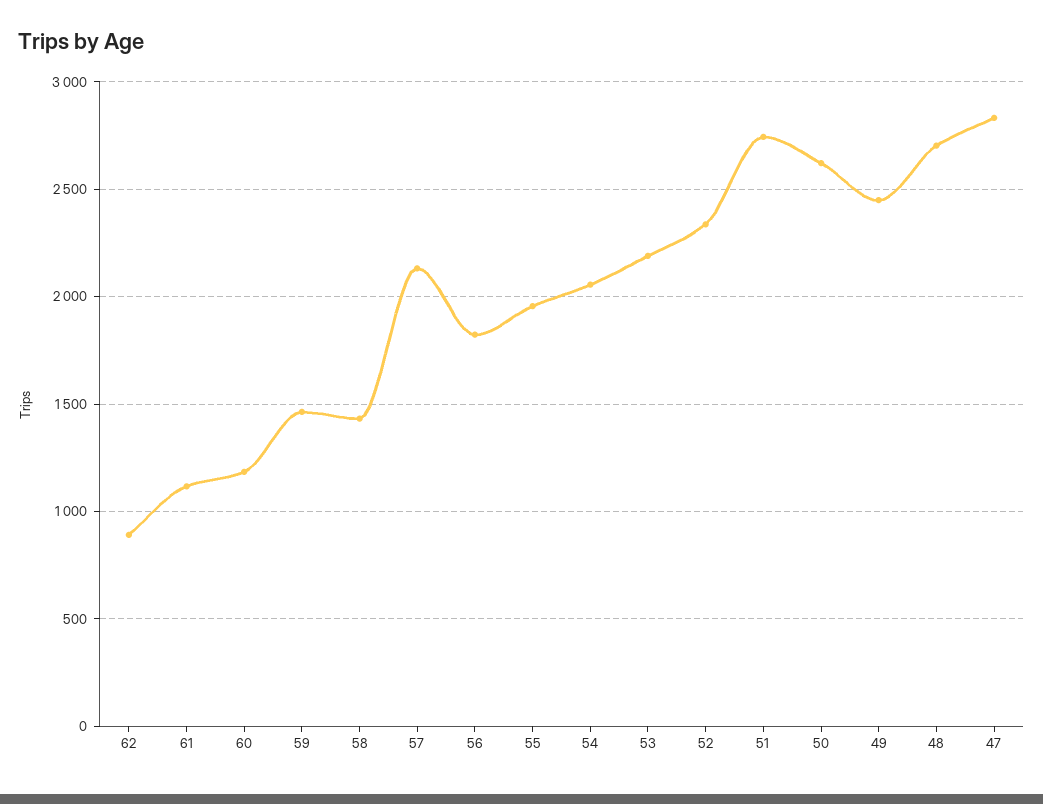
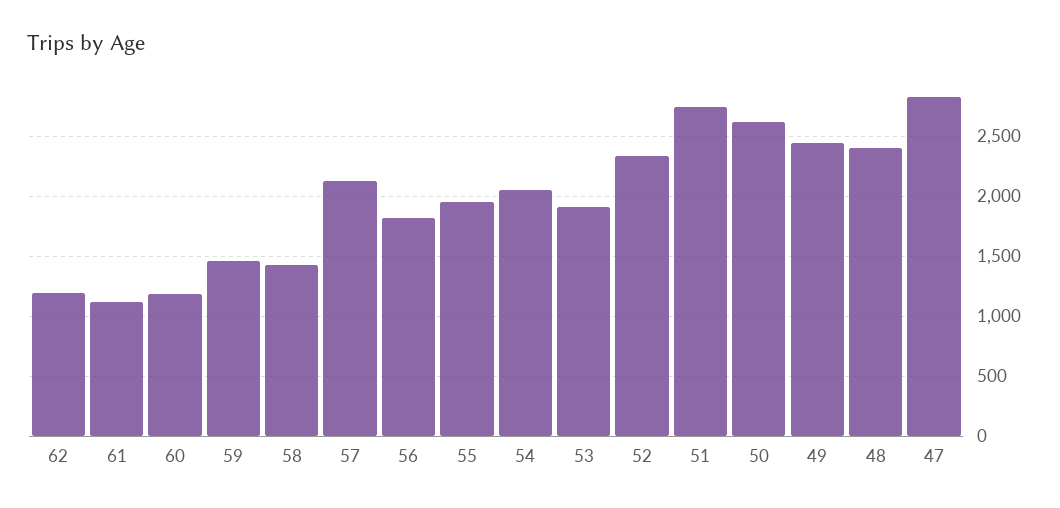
62: 900 -> 1200
53: 2200 -> 1900
48: 2700 -> 2400

